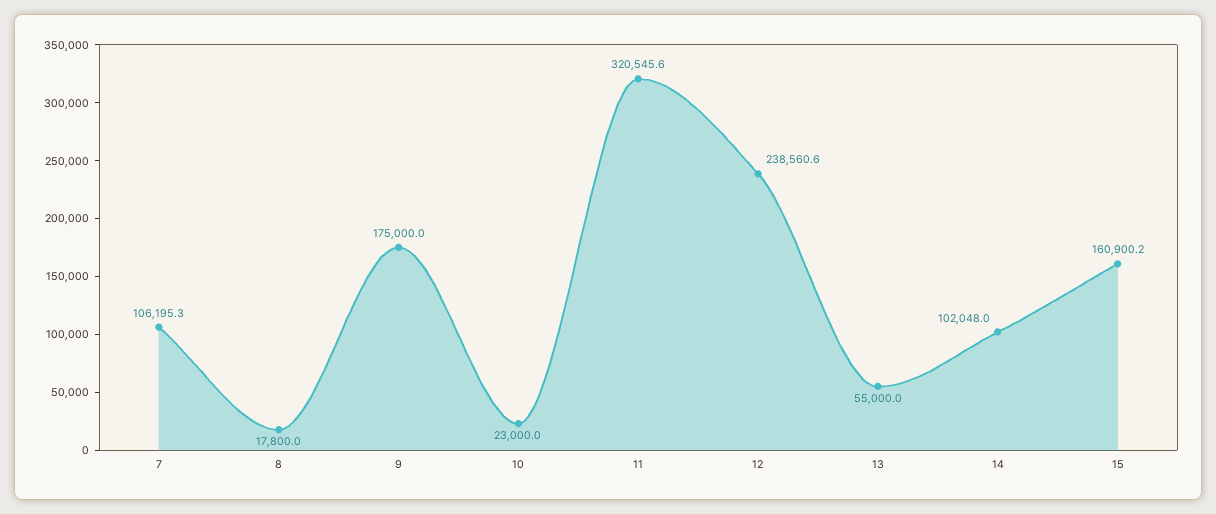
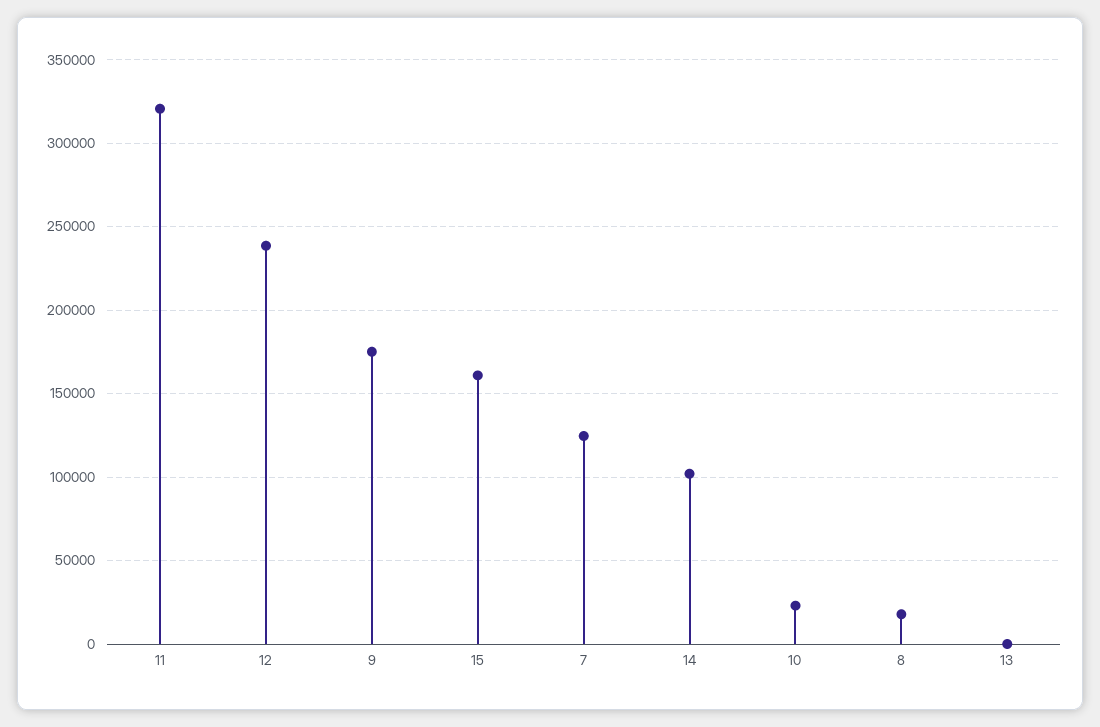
7: 106195.3 -> 125000
13: 55000 -> 0

